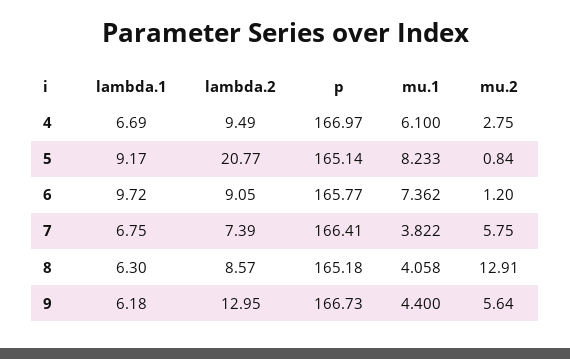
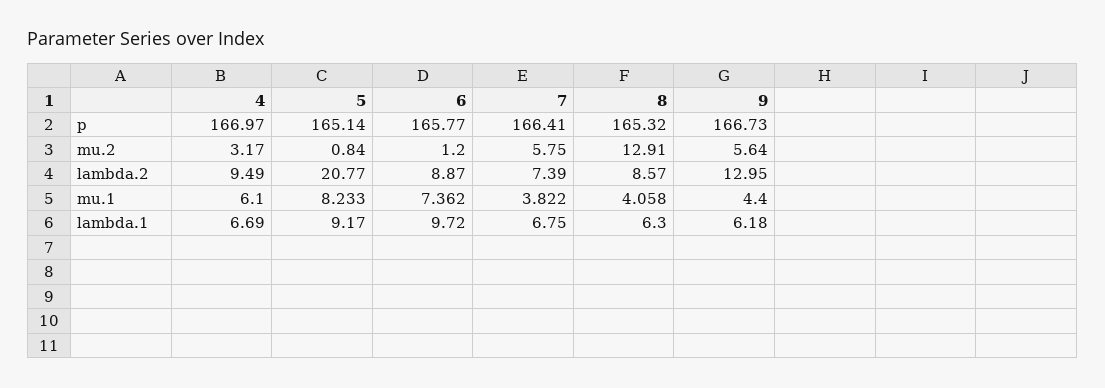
mu.2, 4: 2.75 -> 3.17
lambda.2, 6: 9.05 -> 8.87
p, 8: 165.18 -> 165.32

